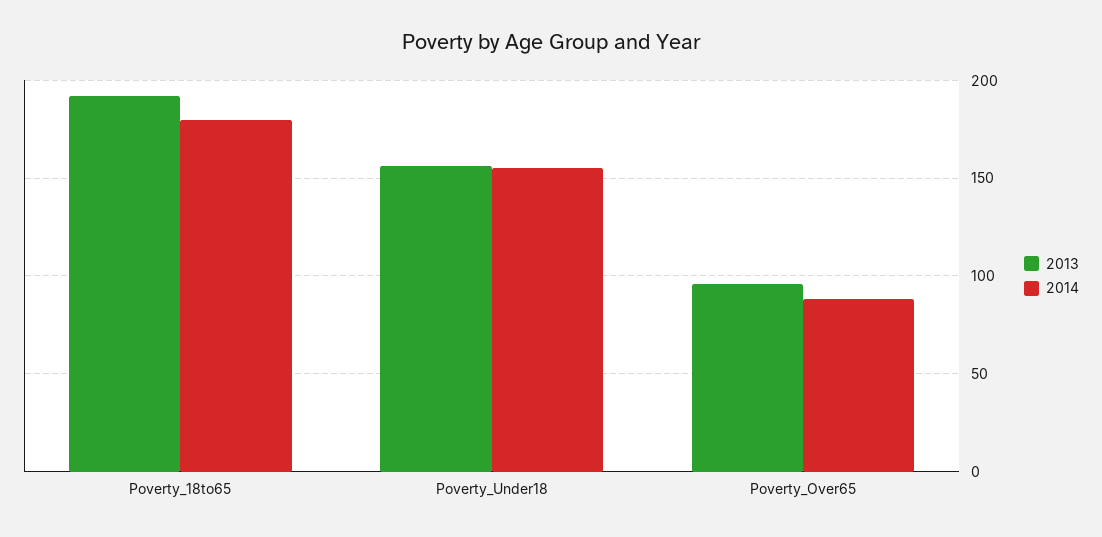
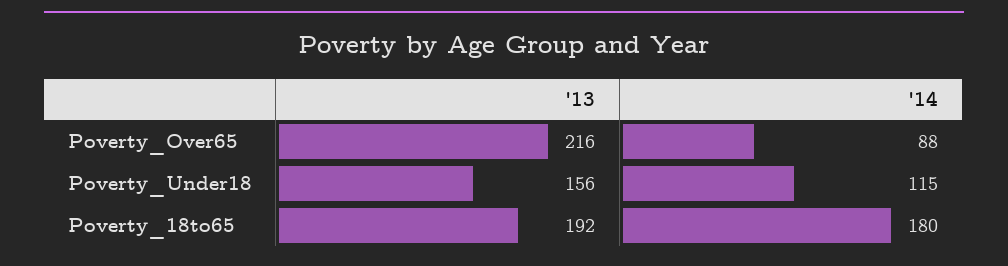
2014, Poverty_Under18: 155 -> 115
2013, Poverty_Over65: 95 -> 216

